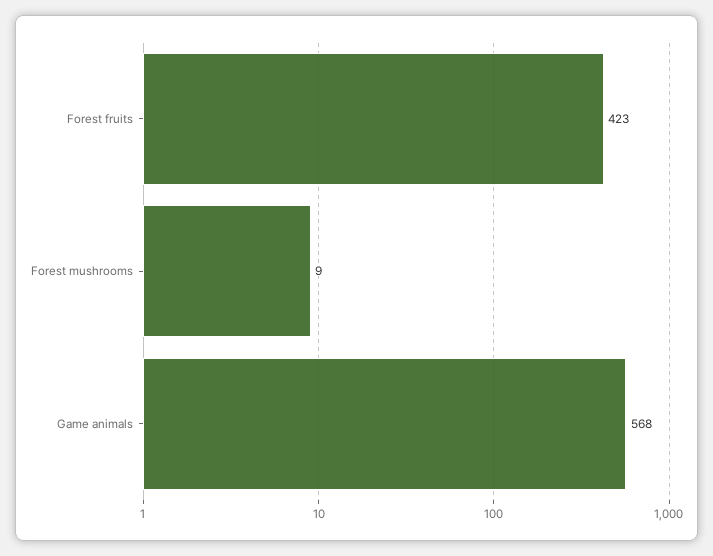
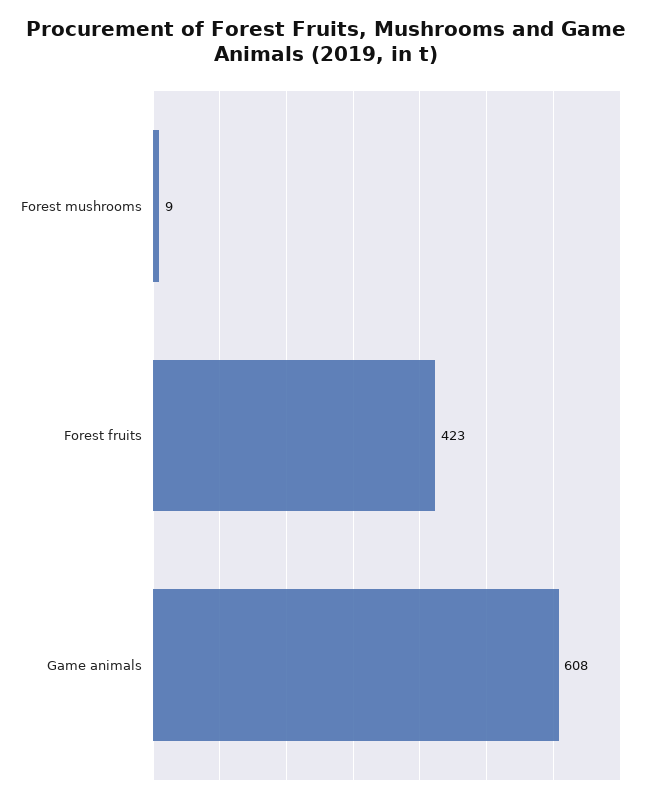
Game animals: 568 -> 608

